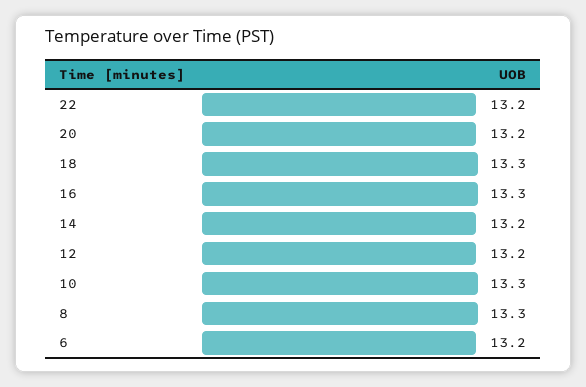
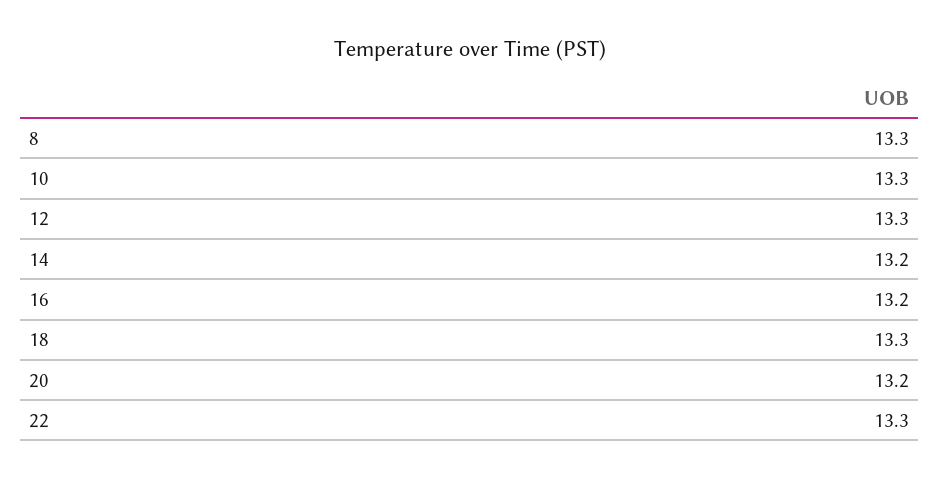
22: 13.2 -> 13.3
16: 13.3 -> 13.2
12: 13.2 -> 13.3
6: 13.2 -> none

